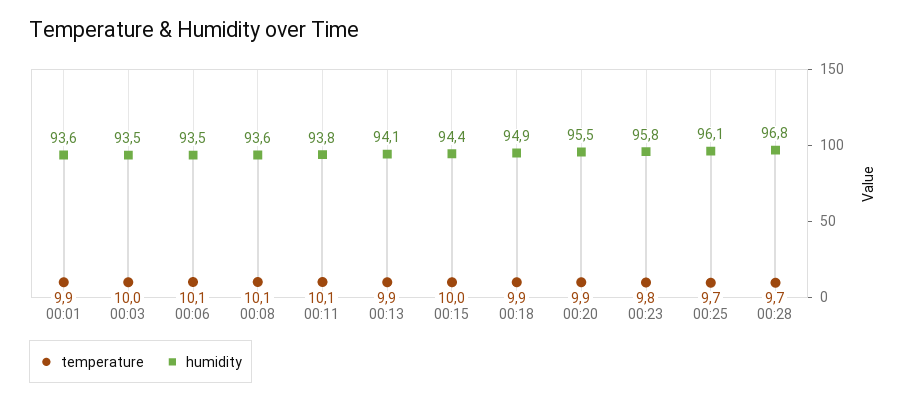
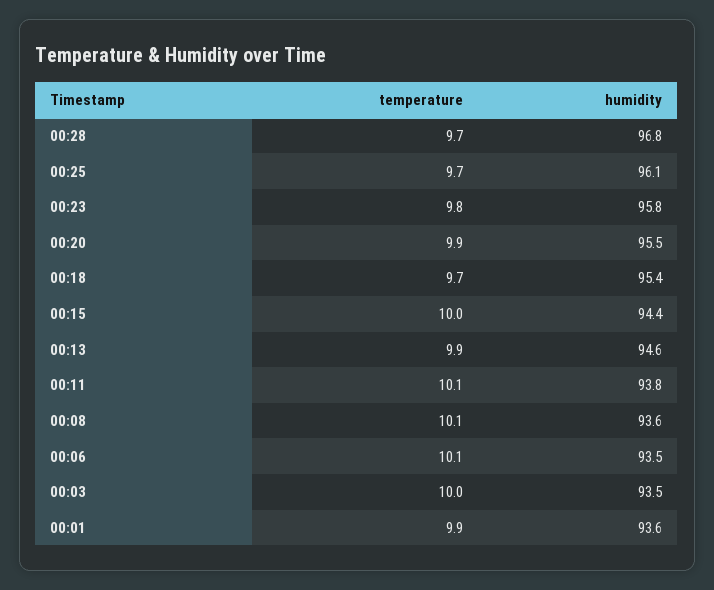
humidity, 00:13: 94.1 -> 94.6
temperature, 00:18: 9.9 -> 9.7
humidity, 00:18: 94.9 -> 95.4

